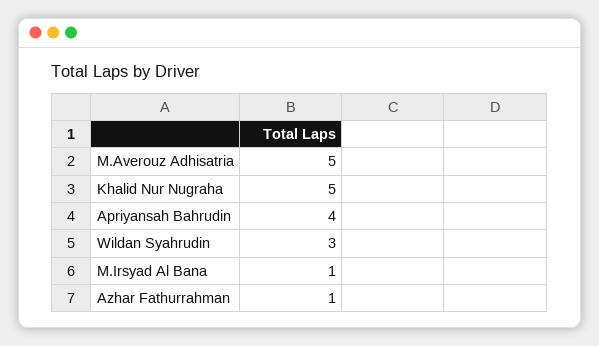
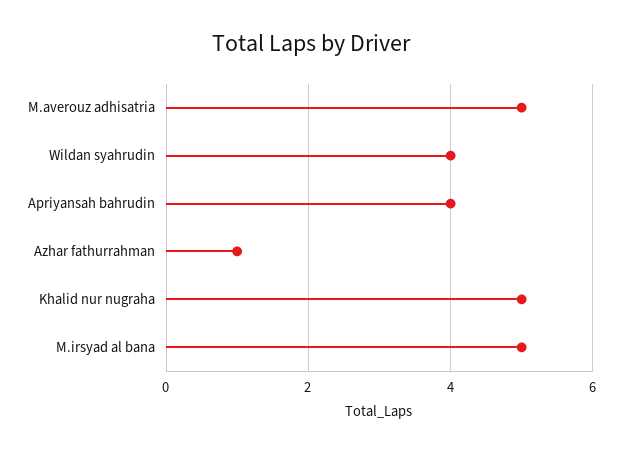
Wildan Syahrudin: 3 -> 4
M.Irsyad Al Bana: 1 -> 5

